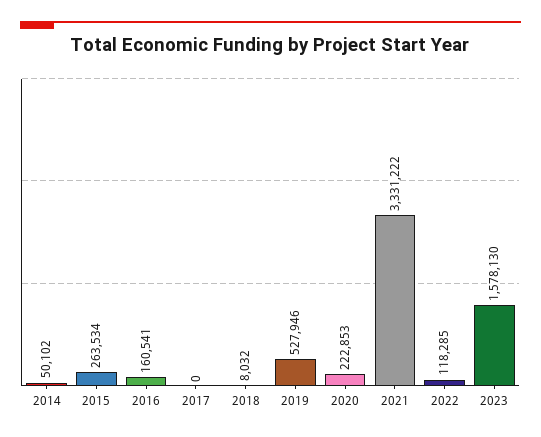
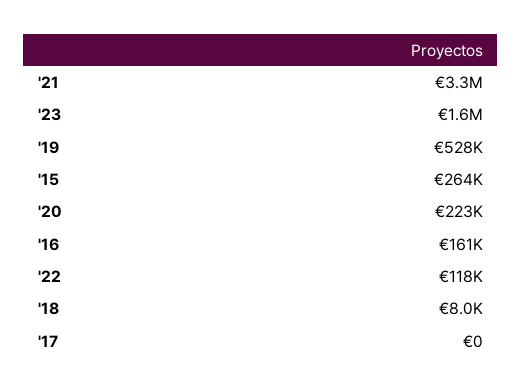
2014: 50102 -> none

